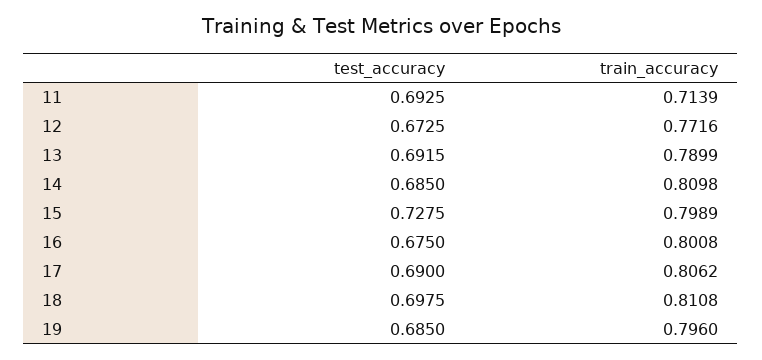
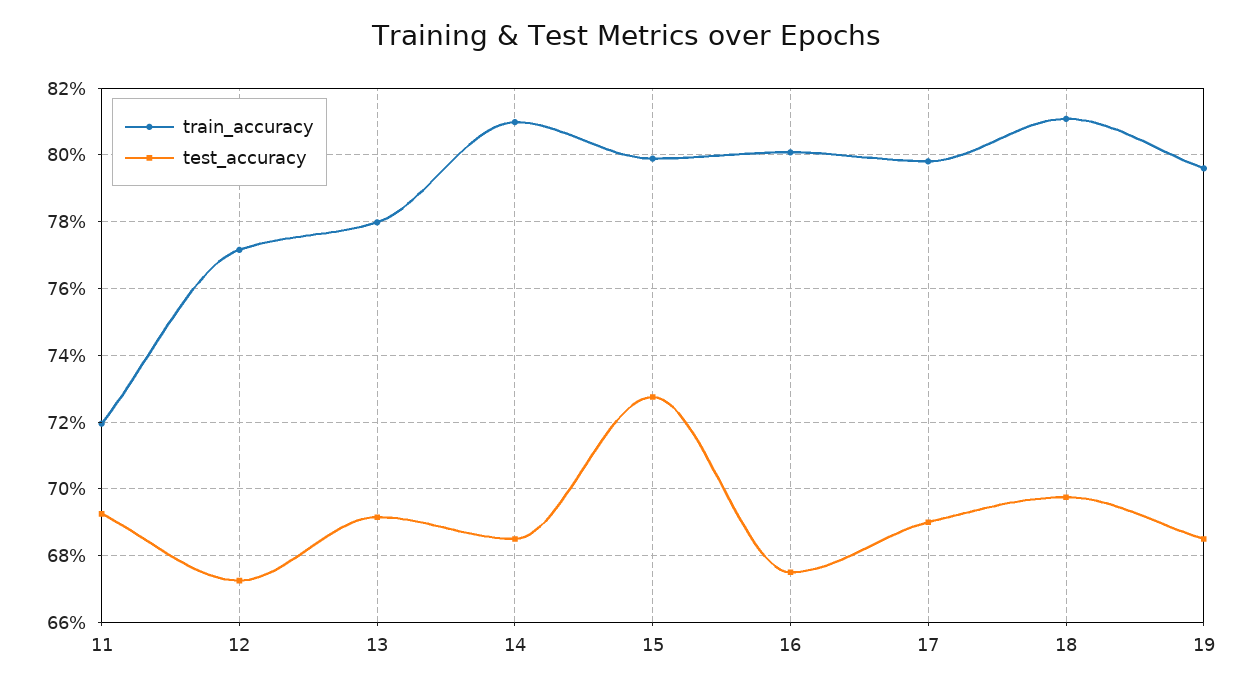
train_accuracy, 11: 0.7139 -> 0.72
train_accuracy, 13: 0.7899 -> 0.78
train_accuracy, 17: 0.8062 -> 0.798

